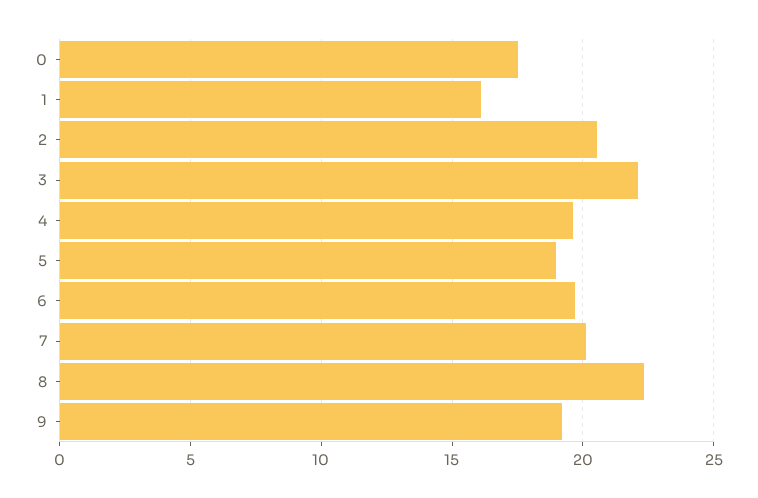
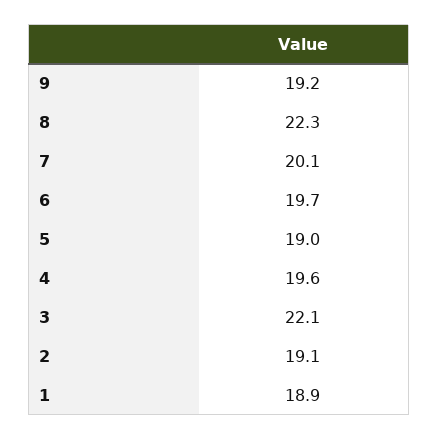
0: 17.5 -> none
1: 16 -> 18.9
2: 20.5 -> 19.1

